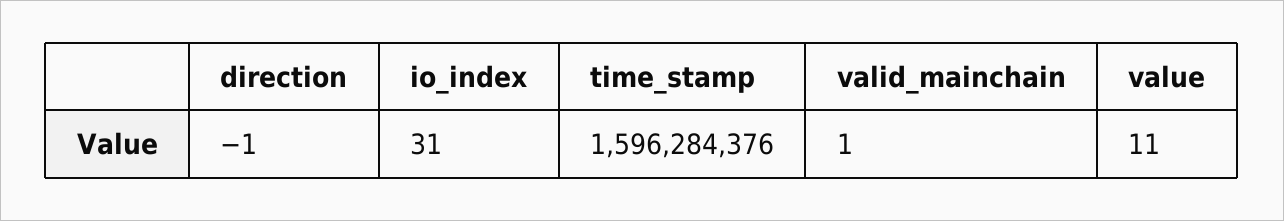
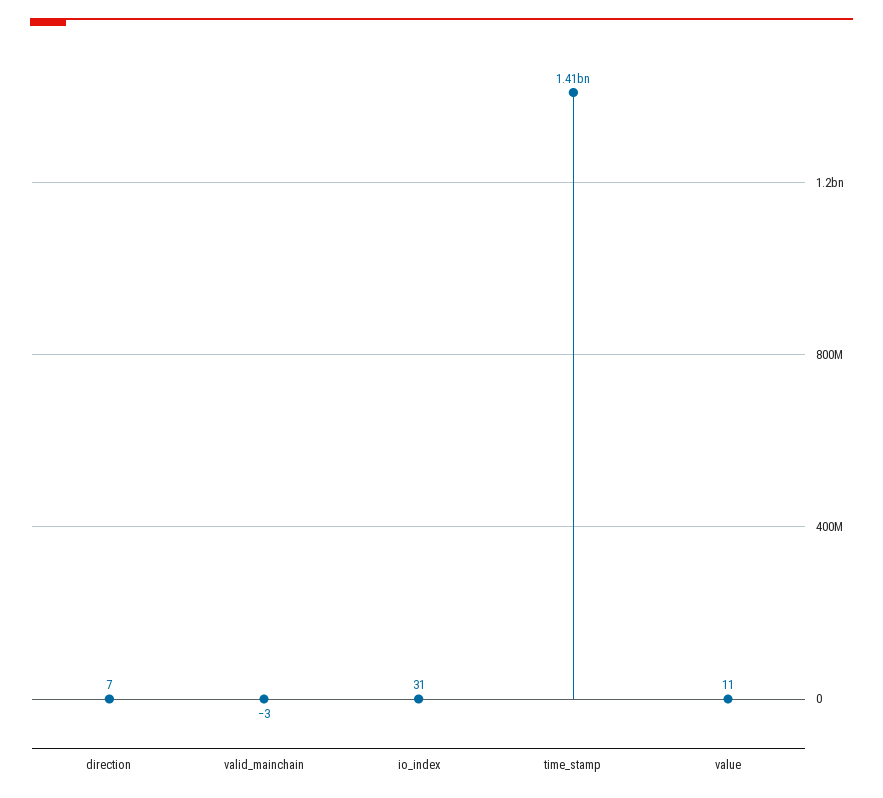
direction: -1 -> 7
time_stamp: 1596284376 -> 1410000000
valid_mainchain: 1 -> -3

